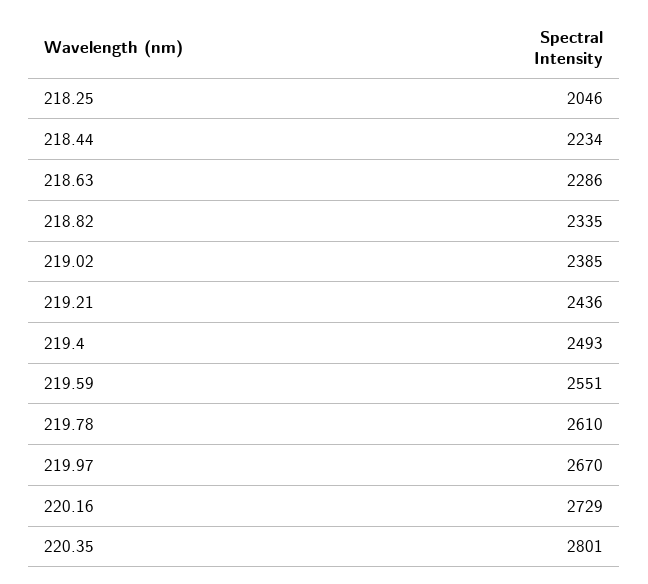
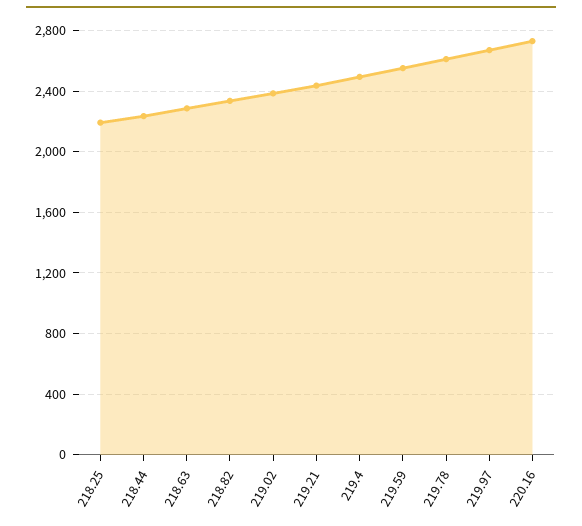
218.25: 2046 -> 2200
220.35: 2801 -> none

